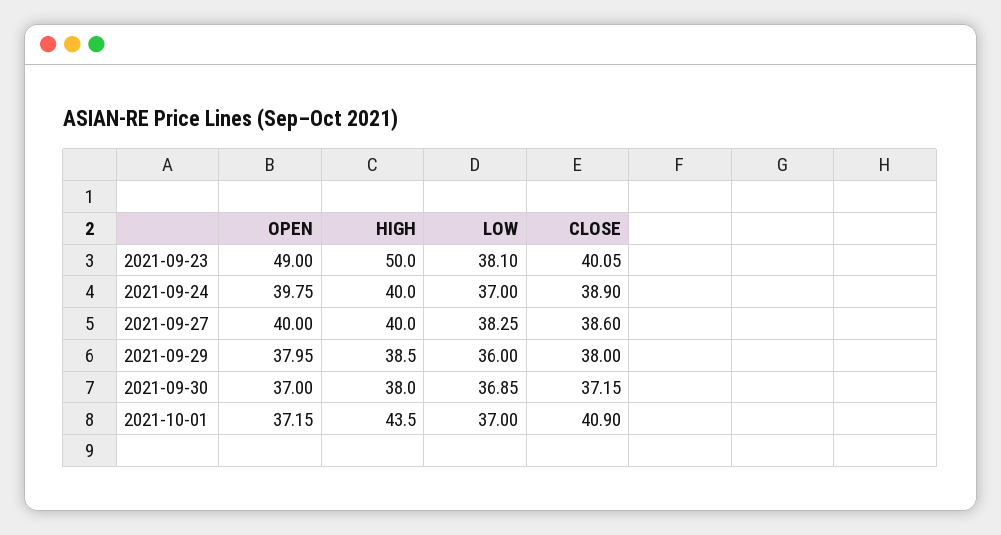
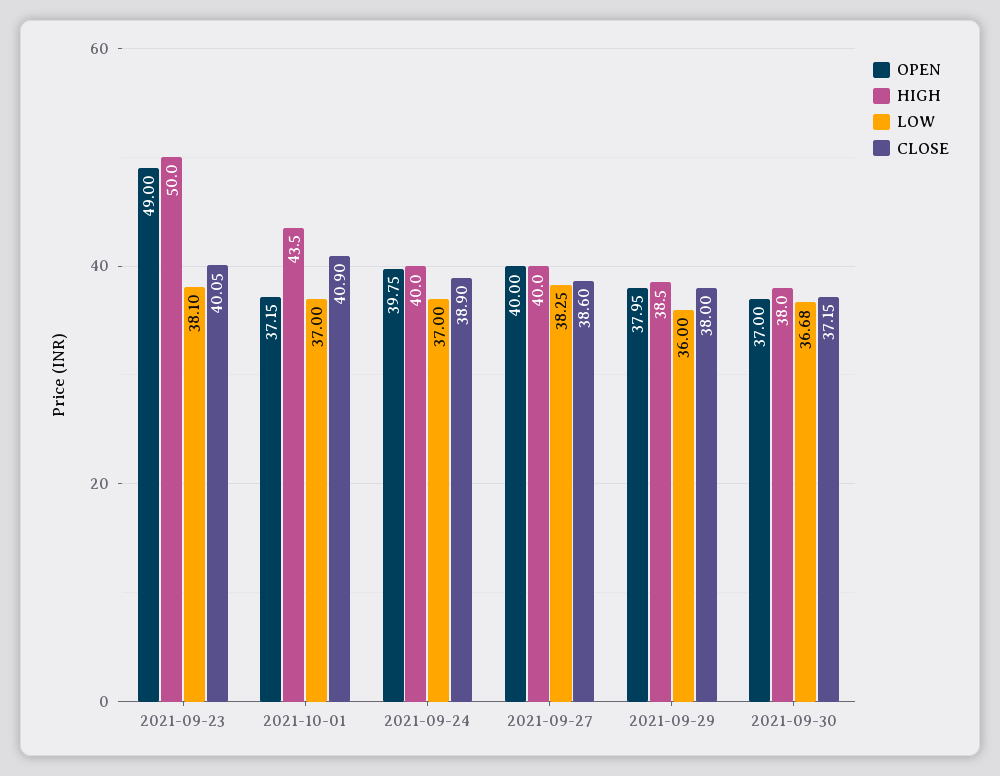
LOW, 2021-09-30: 36.85 -> 36.68

